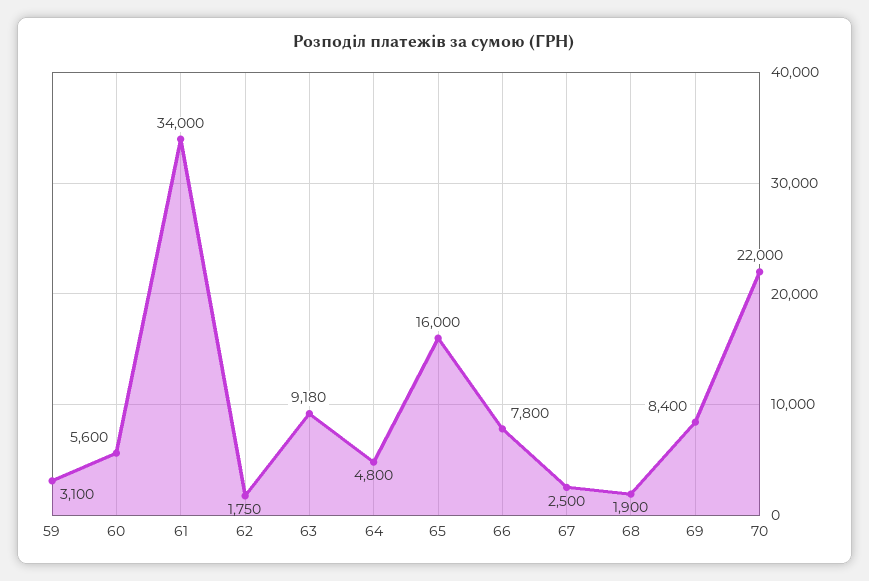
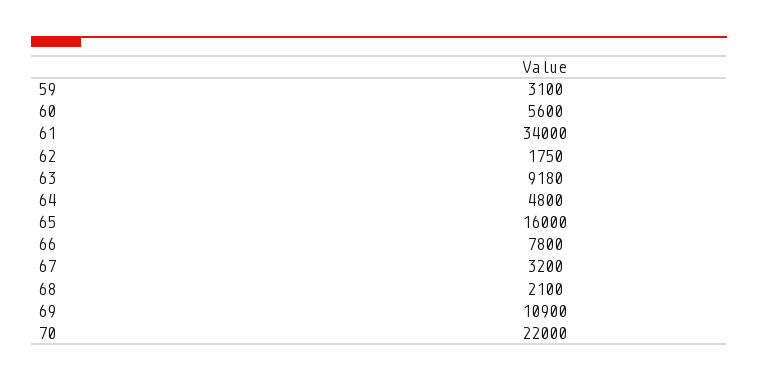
67: 2500 -> 3200
68: 1900 -> 2100
69: 8400 -> 10900

